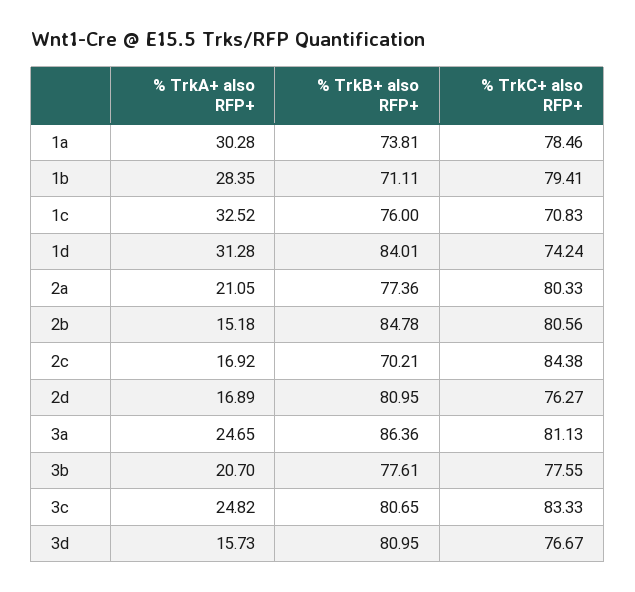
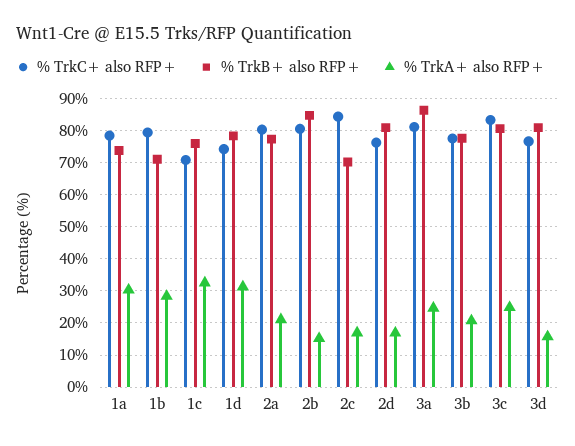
% TrkB+ also RFP+, 1d: 84.01 -> 78

